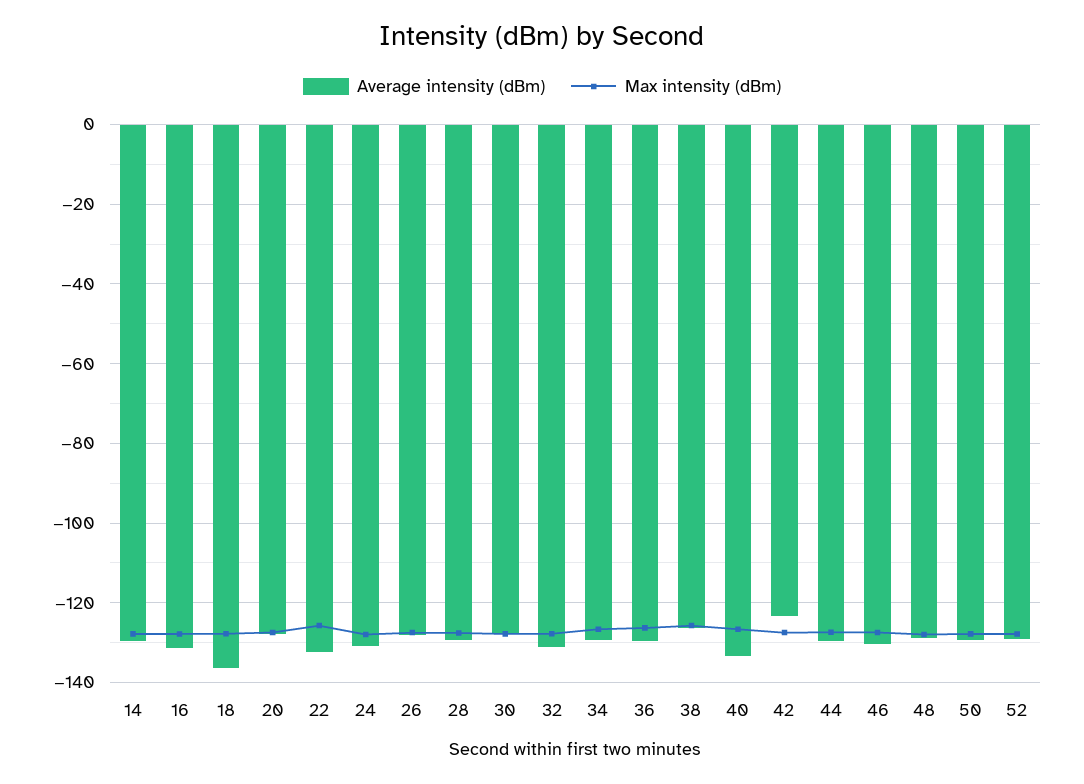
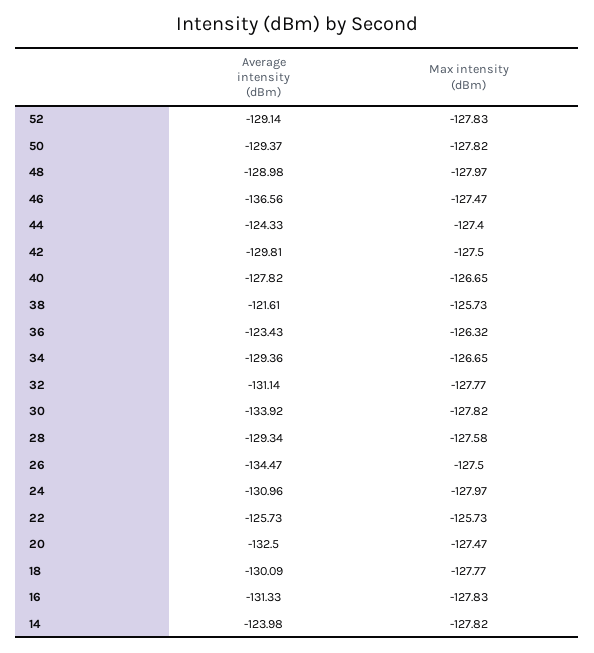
Average intensity (dBm), 14: -130 -> -123.98
Average intensity (dBm), 18: -136 -> -130.09
Average intensity (dBm), 20: -128 -> -132.5
Average intensity (dBm), 22: -132 -> -125.73
Average intensity (dBm), 26: -128 -> -134.47
Average intensity (dBm), 30: -128 -> -133.92
Average intensity (dBm), 36: -130 -> -123.43
Average intensity (dBm), 38: -126 -> -121.61
Average intensity (dBm), 40: -134 -> -127.82
Average intensity (dBm), 42: -124 -> -129.81
Average intensity (dBm), 44: -130 -> -124.33
Average intensity (dBm), 46: -130 -> -136.56

